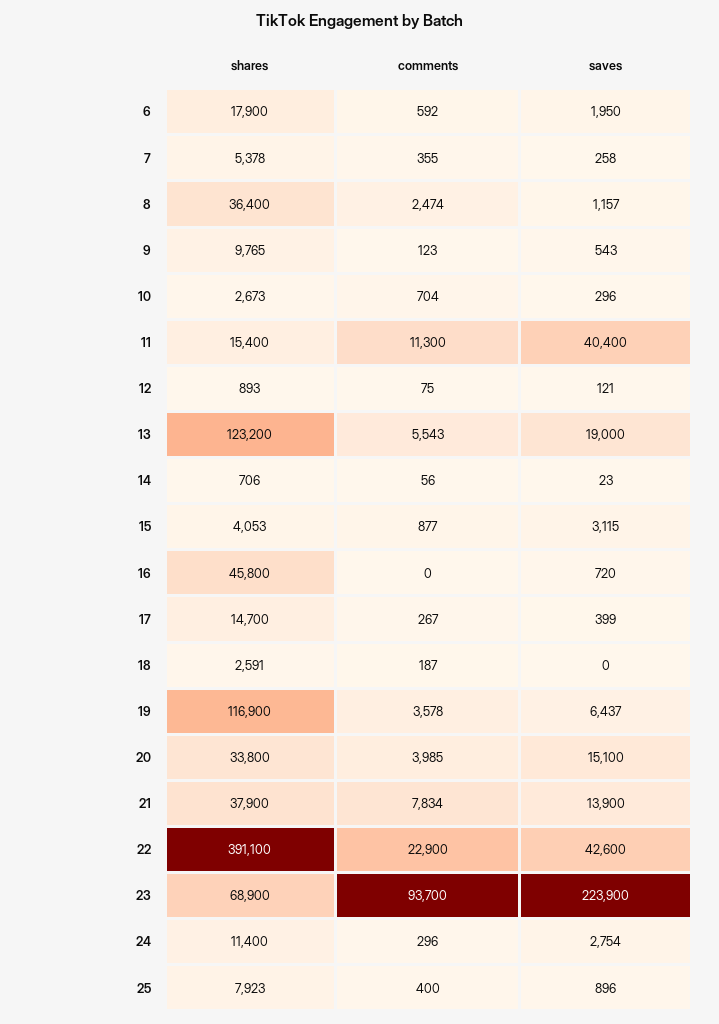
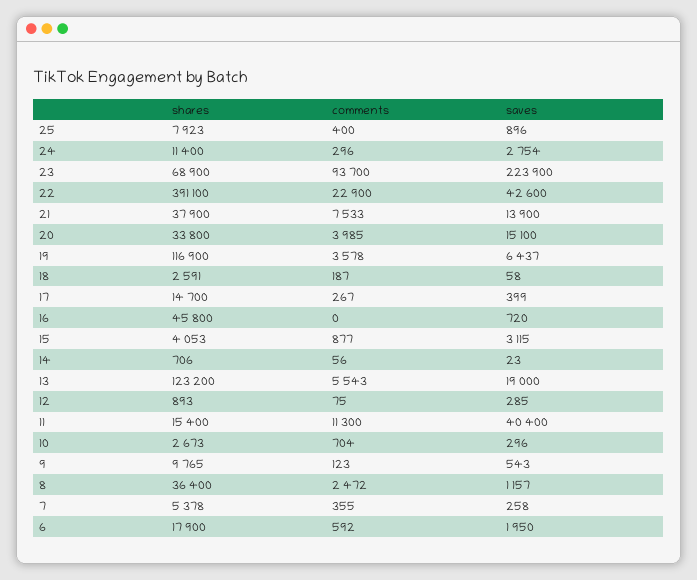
comments, 8: 2474 -> 2472
saves, 12: 121 -> 285
saves, 18: 0 -> 58
comments, 21: 7834 -> 7533

